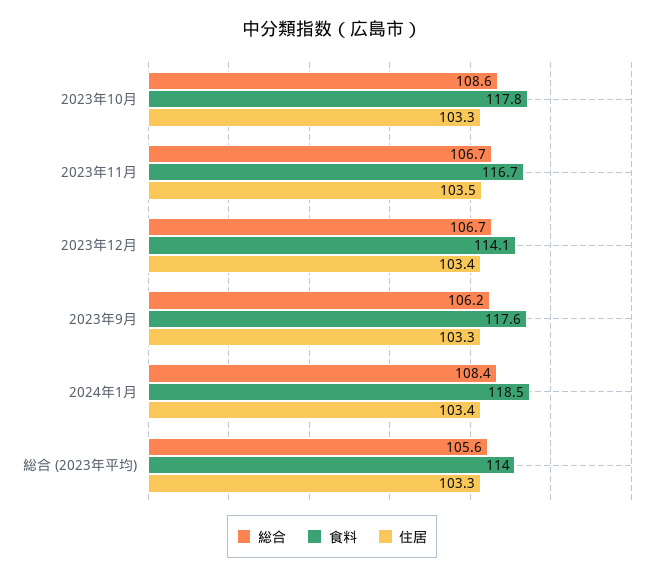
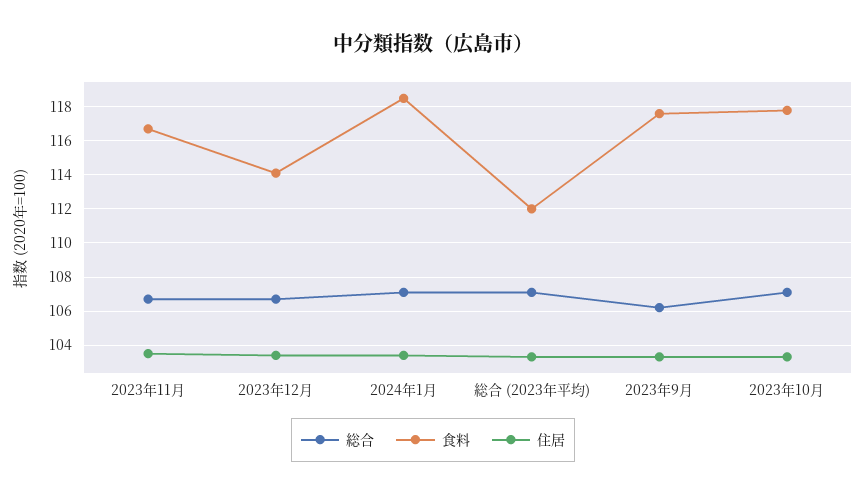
総合, 2023年10月: 108.6 -> 107
総合, 2024年1月: 108.4 -> 107
総合, 総合 (2023年平均): 105.6 -> 107
食料, 総合 (2023年平均): 114 -> 112

